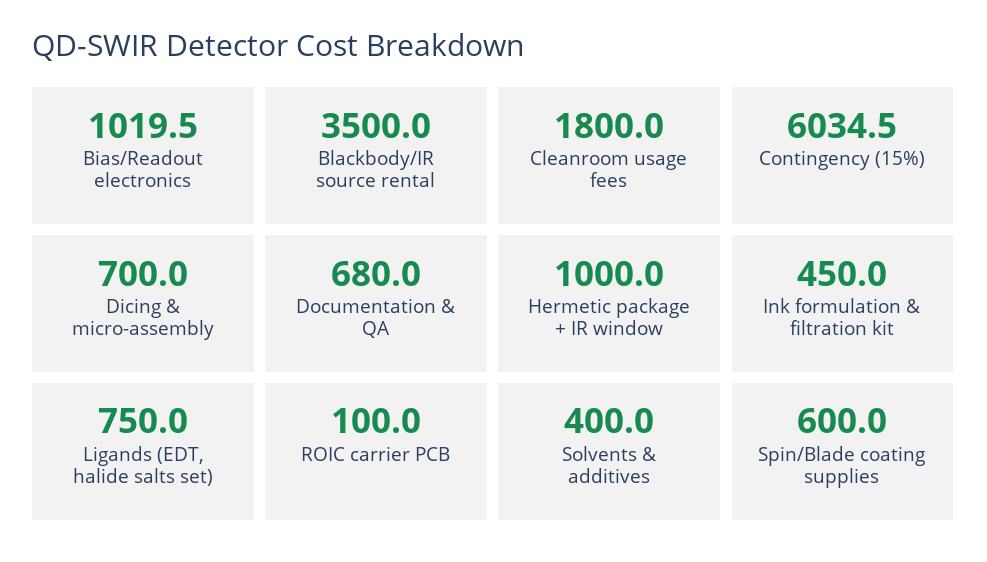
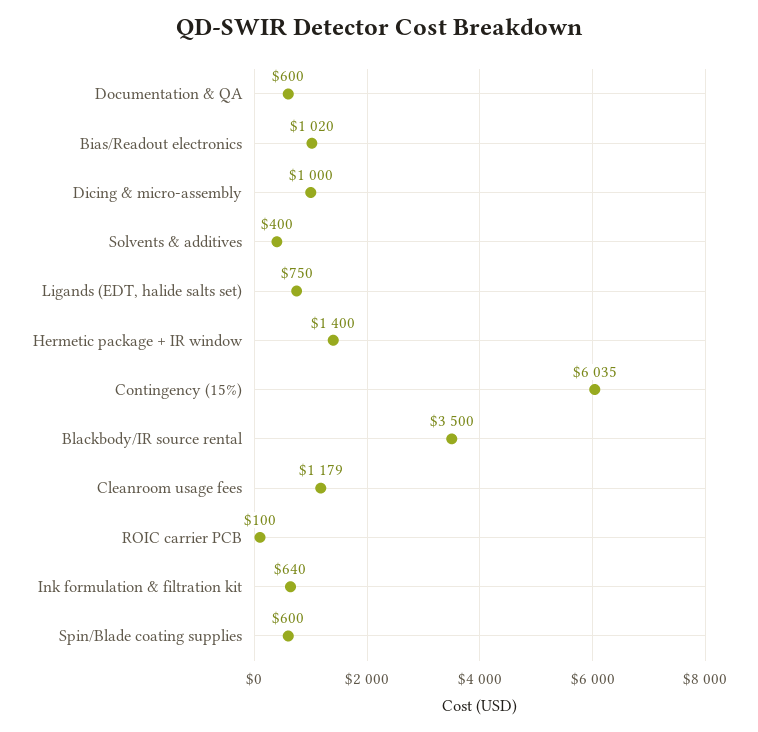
Cleanroom usage fees: 1800 -> 1179
Dicing & micro-assembly: 700 -> 1000
Documentation & QA: 680 -> 600
Hermetic package + IR window: 1000 -> 1400
Ink formulation & filtration kit: 450 -> 640

